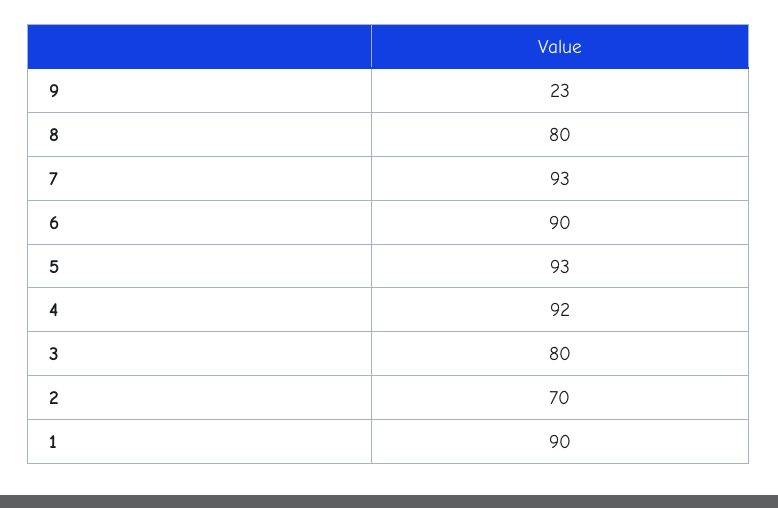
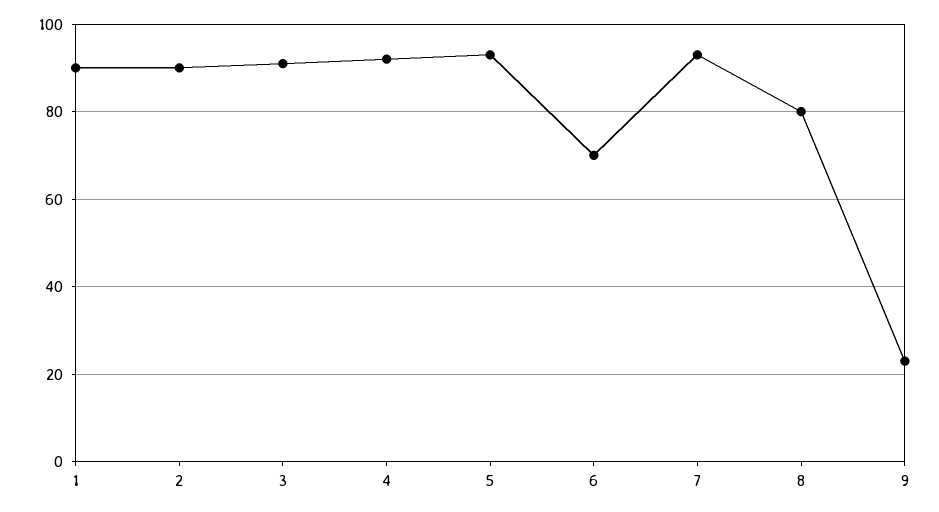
6: 90 -> 70
3: 80 -> 90
2: 70 -> 90

